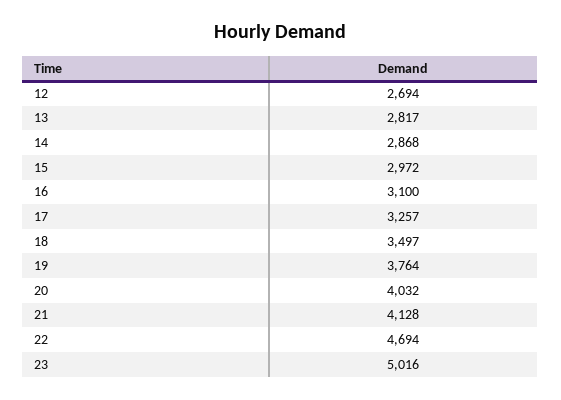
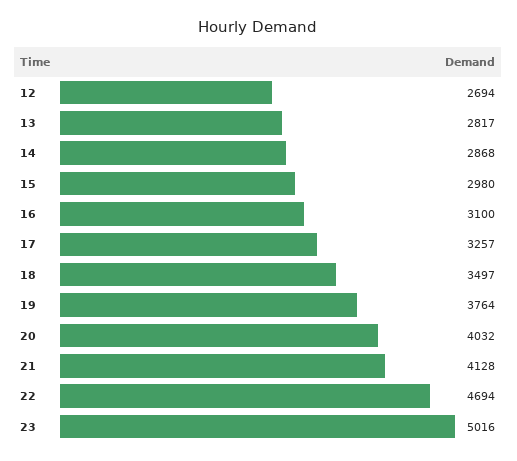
15: 2972 -> 2980

